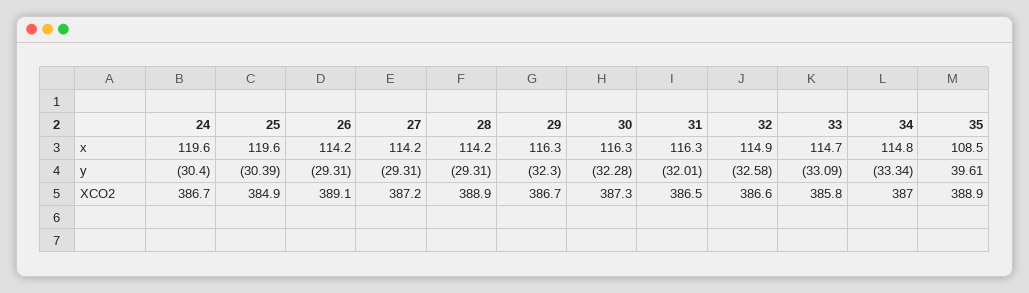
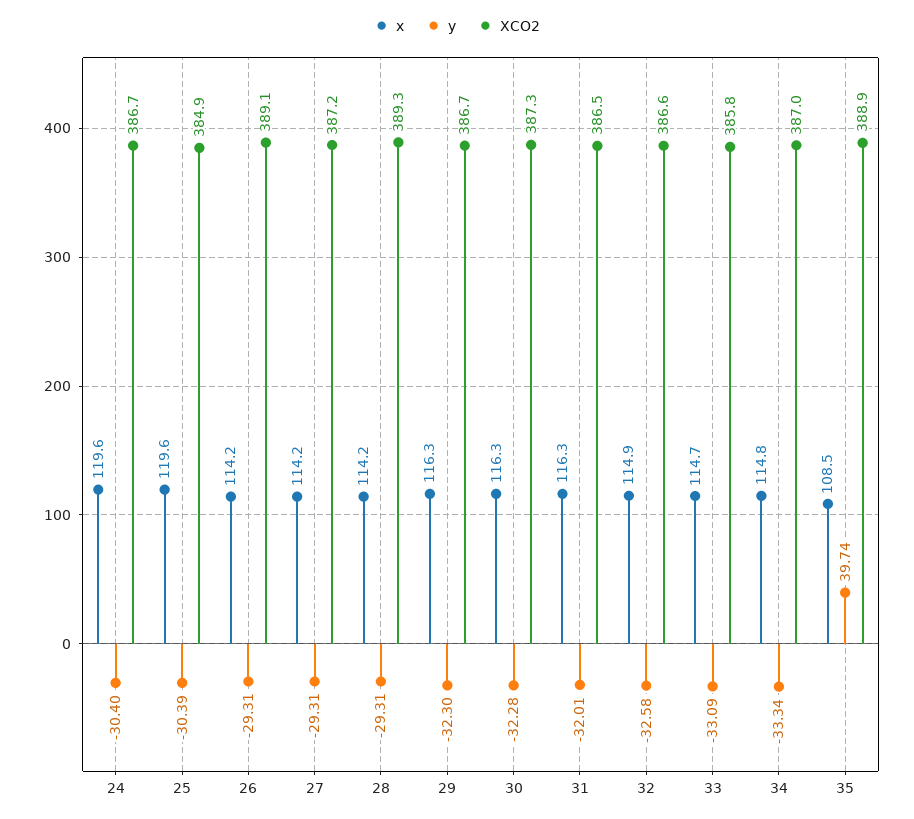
y, 35: 39.61 -> 39.74
XCO2, 28: 388.9 -> 389.3

